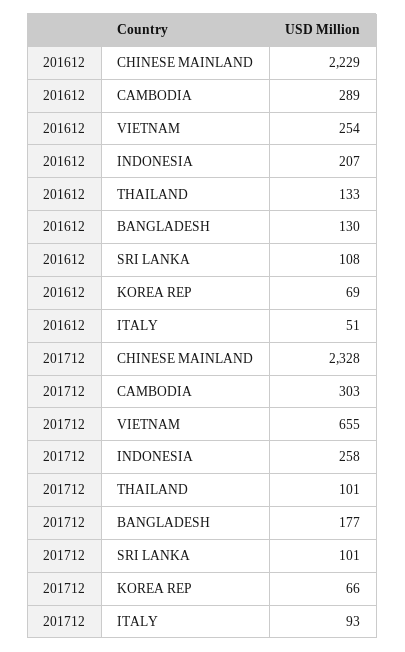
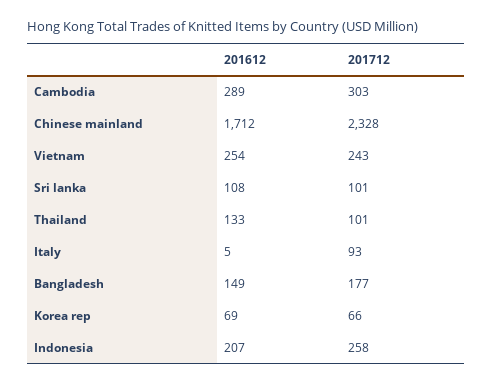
201612, CHINESE MAINLAND: 2229 -> 1712
201612, BANGLADESH: 130 -> 149
201612, ITALY: 51 -> 5
201712, VIETNAM: 655 -> 243

